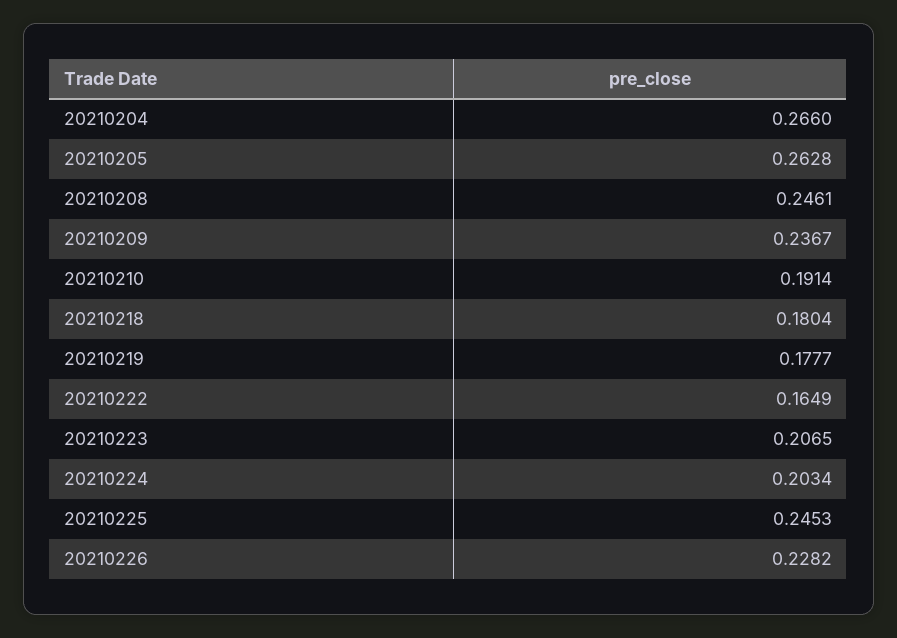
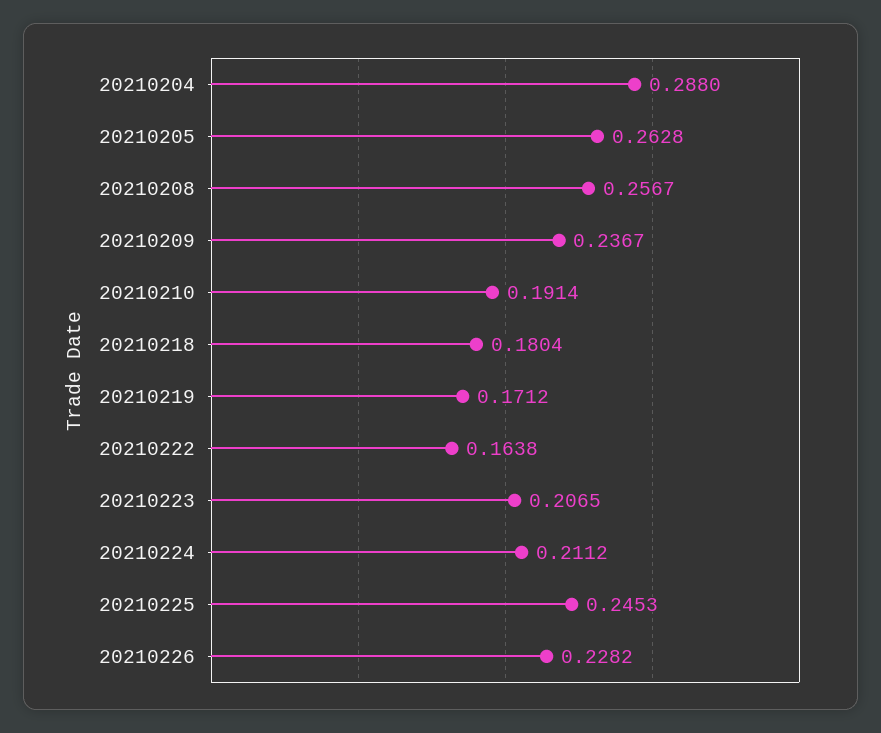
20210204: 0.266 -> 0.288
20210208: 0.2461 -> 0.2567
20210219: 0.1777 -> 0.1712
20210222: 0.1649 -> 0.1638
20210224: 0.2034 -> 0.2112

